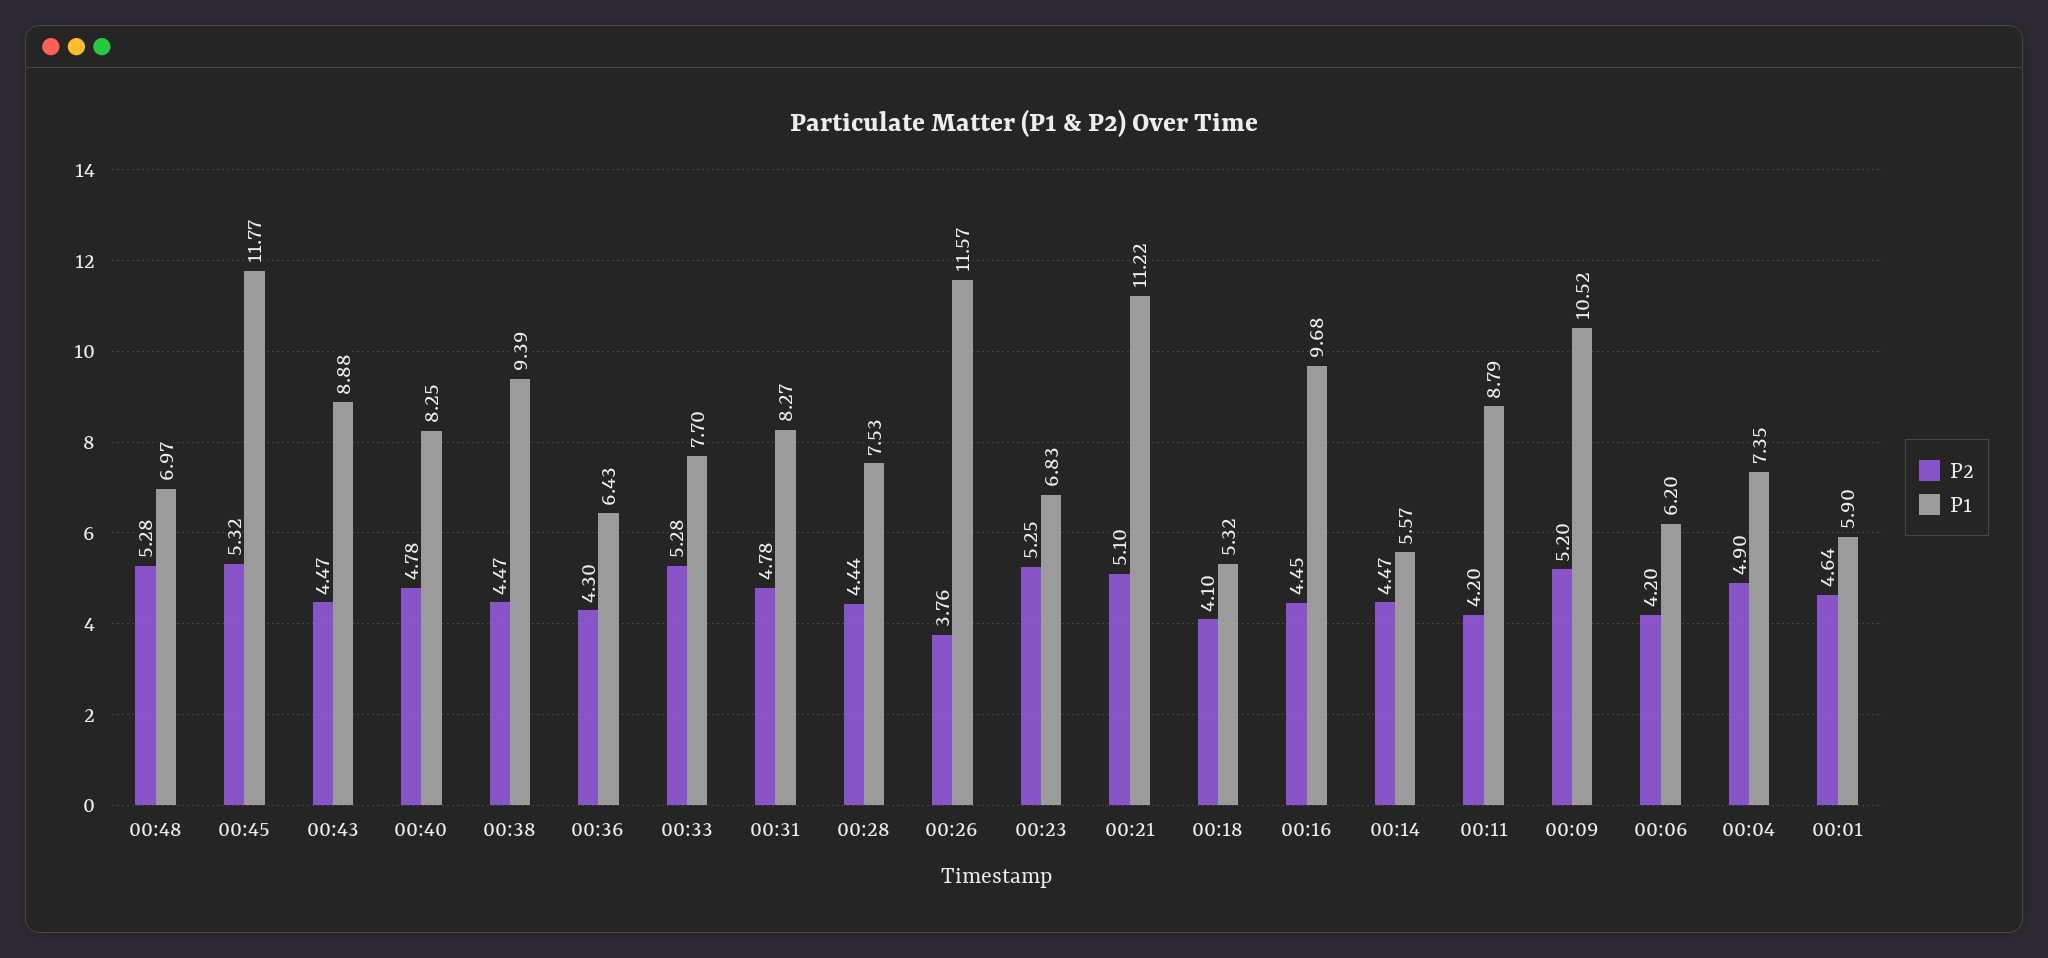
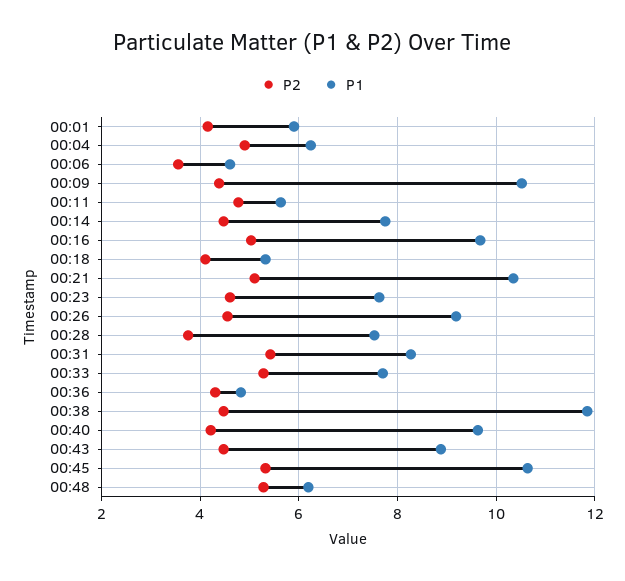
P1, 00:48: 6.97 -> 6.2
P1, 00:45: 11.77 -> 10.6
P2, 00:40: 4.78 -> 4.2
P1, 00:40: 8.25 -> 9.6
P1, 00:38: 9.39 -> 11.8
P1, 00:36: 6.43 -> 4.8
P2, 00:31: 4.78 -> 5.4
P2, 00:28: 4.44 -> 3.8
P2, 00:26: 3.76 -> 4.6
P1, 00:26: 11.57 -> 9.2
P2, 00:23: 5.25 -> 4.6
P1, 00:23: 6.83 -> 7.6
P1, 00:21: 11.22 -> 10.4
P2, 00:16: 4.45 -> 5
P1, 00:14: 5.57 -> 7.8
P2, 00:11: 4.2 -> 4.8
P1, 00:11: 8.79 -> 5.6
P2, 00:09: 5.2 -> 4.4
P2, 00:06: 4.2 -> 3.6
P1, 00:06: 6.2 -> 4.6
P1, 00:04: 7.35 -> 6.2
P2, 00:01: 4.64 -> 4.2

